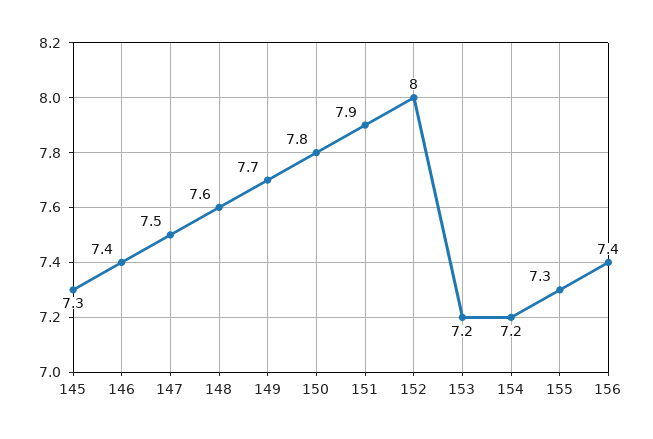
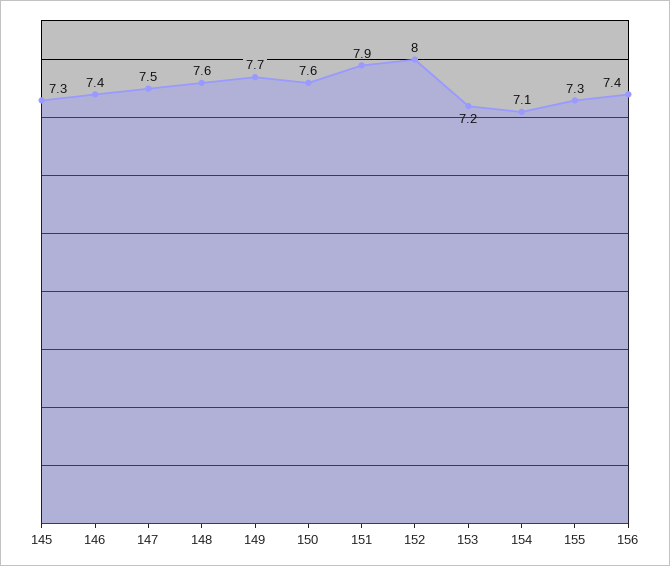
150: 7.8 -> 7.6
154: 7.2 -> 7.1

